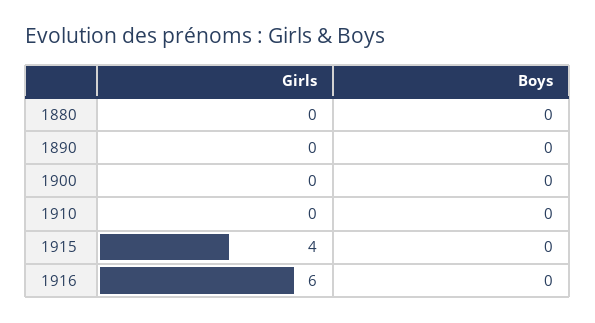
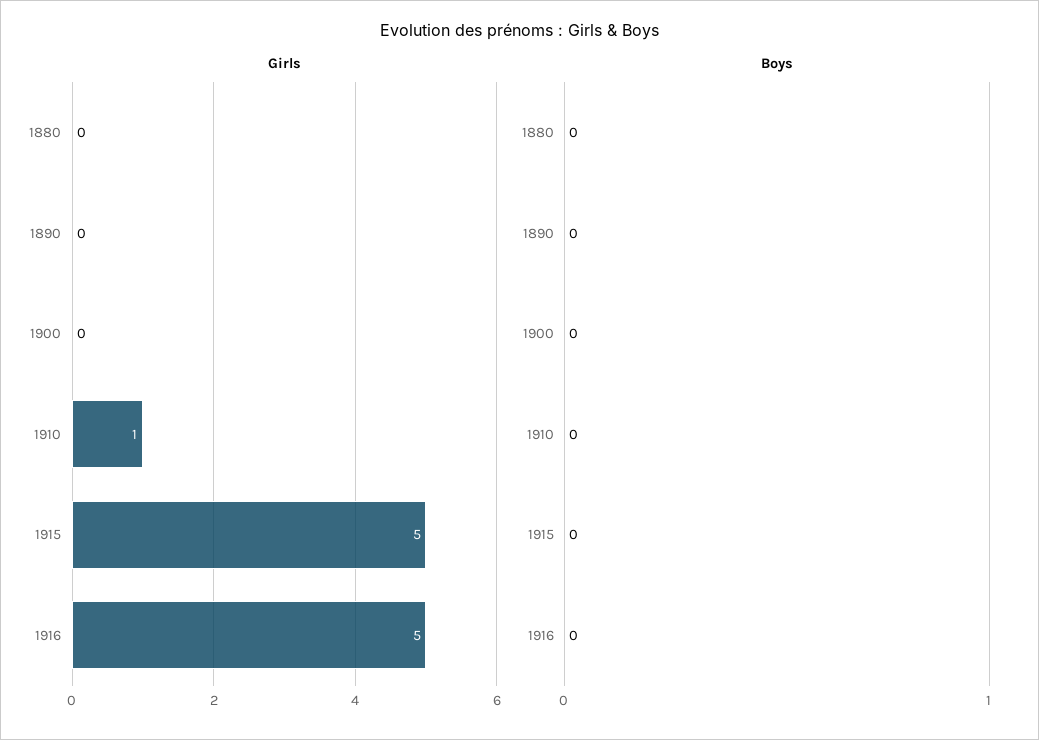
Girls, 1910: 0 -> 1
Girls, 1915: 4 -> 5
Girls, 1916: 6 -> 5

